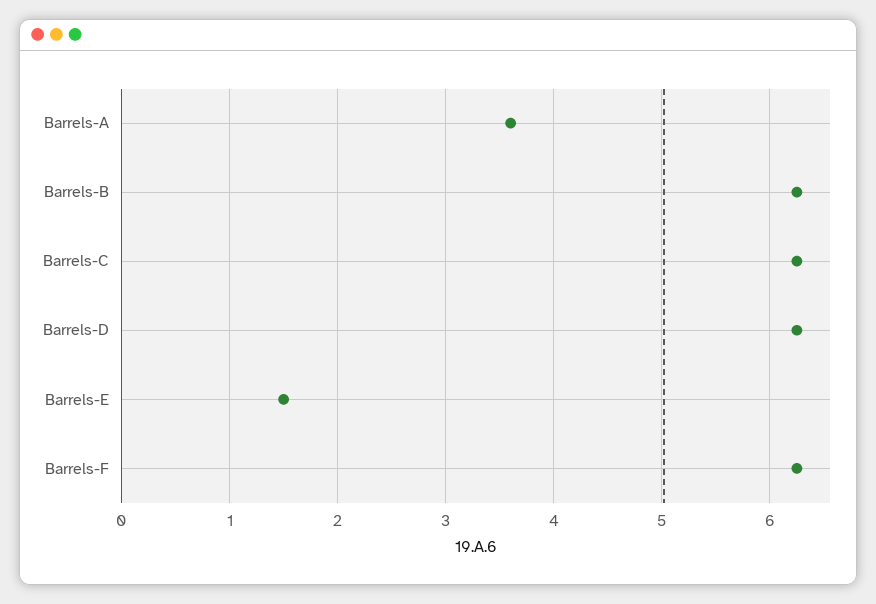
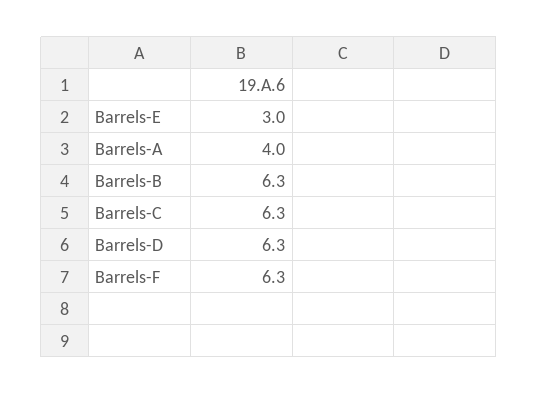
Barrels-A: 3.6 -> 4
Barrels-E: 1.5 -> 3

